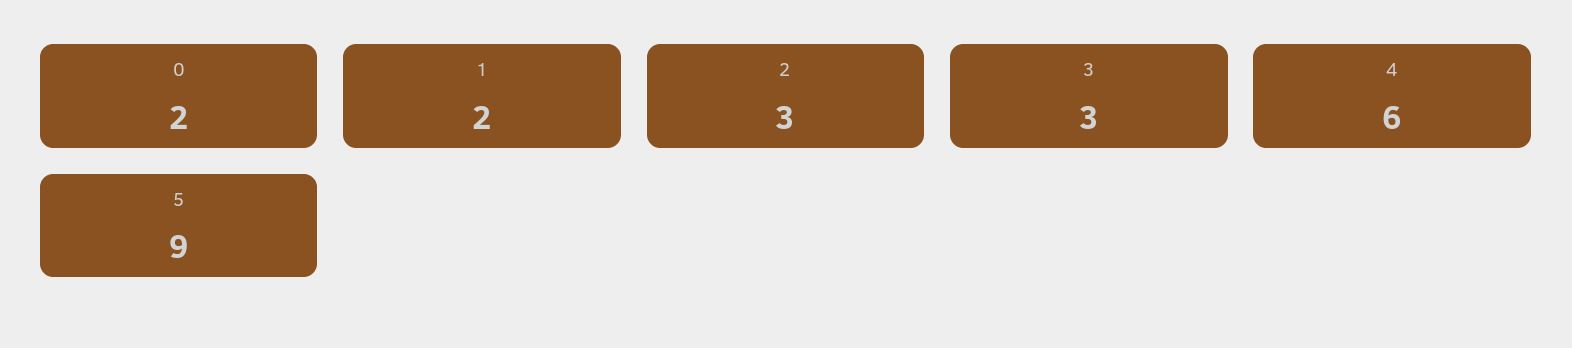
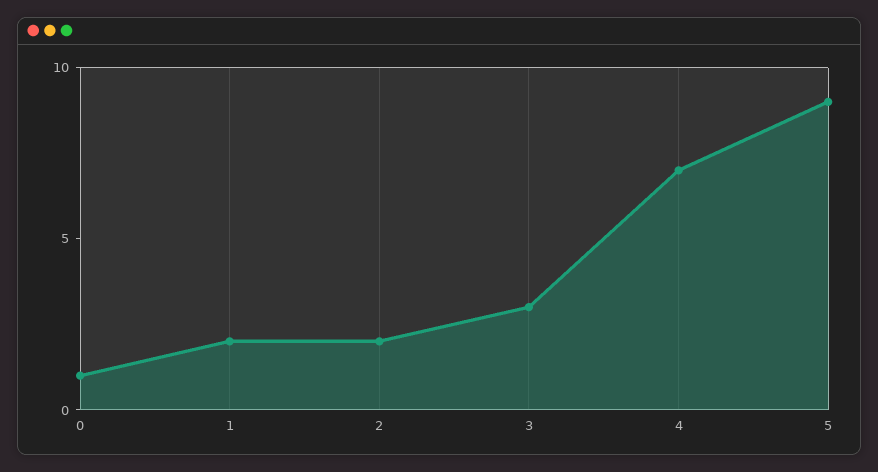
0: 2 -> 1
2: 3 -> 2
4: 6 -> 7

